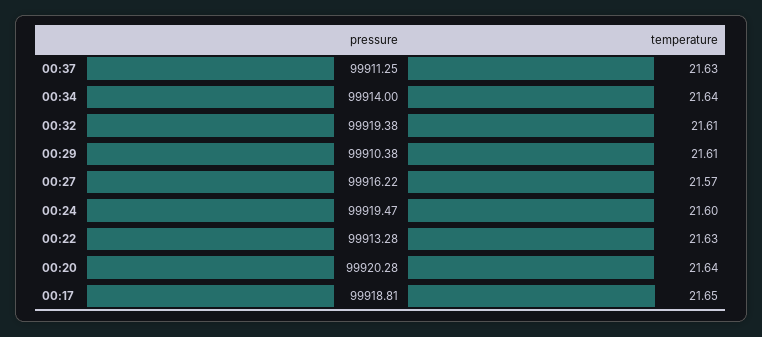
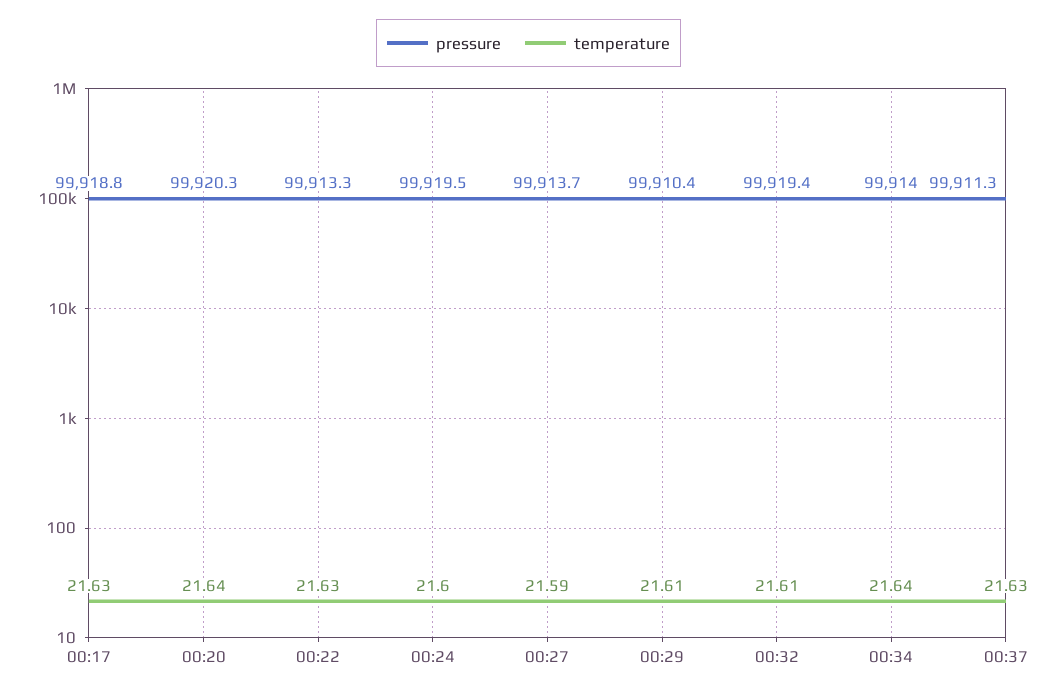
pressure, 00:27: 99916.22 -> 99913.7
temperature, 00:27: 21.57 -> 21.59
temperature, 00:17: 21.65 -> 21.63

